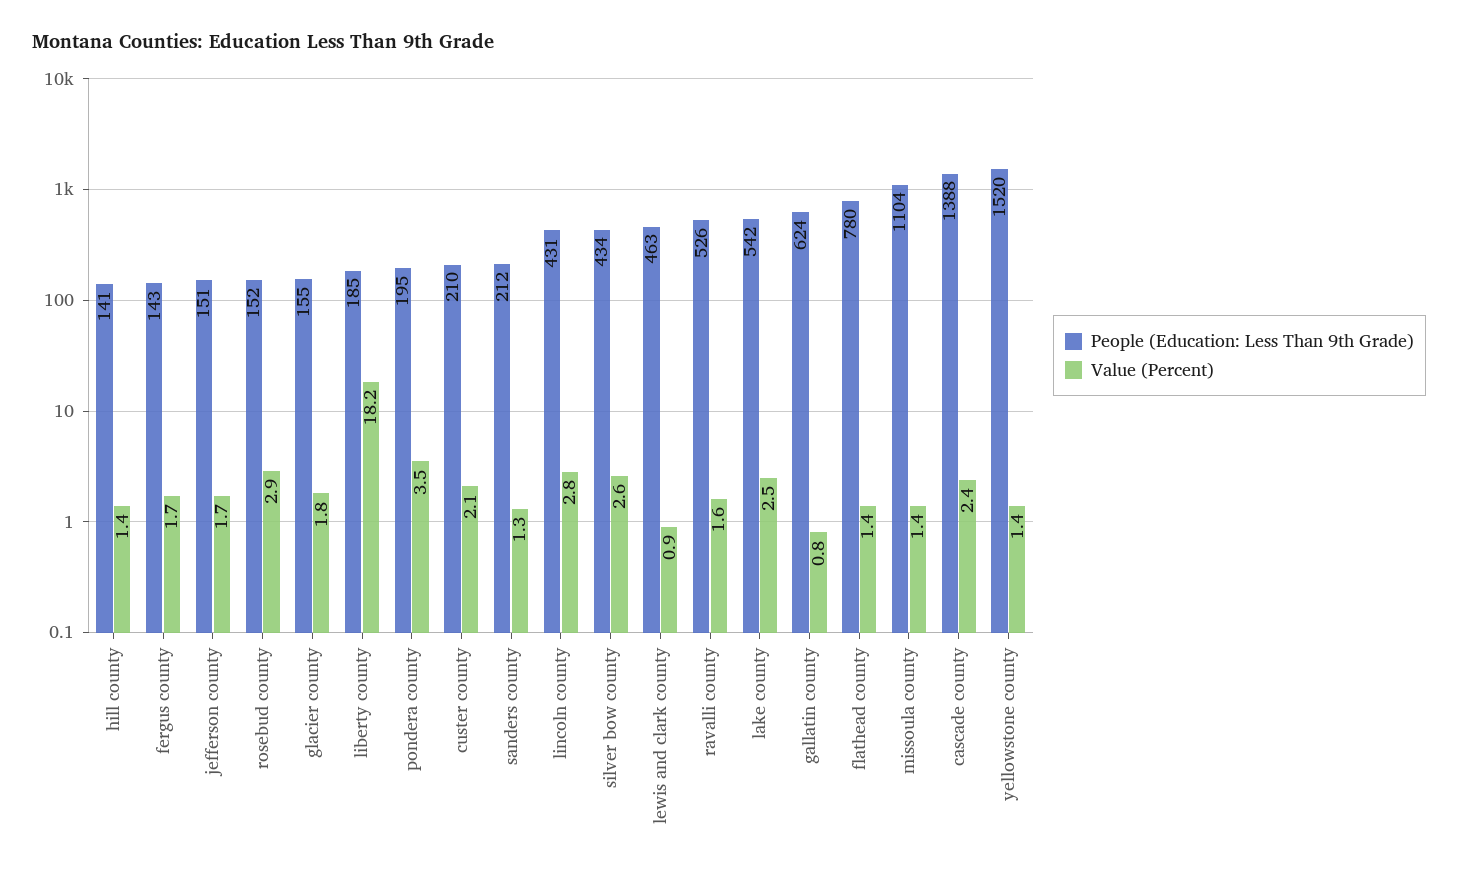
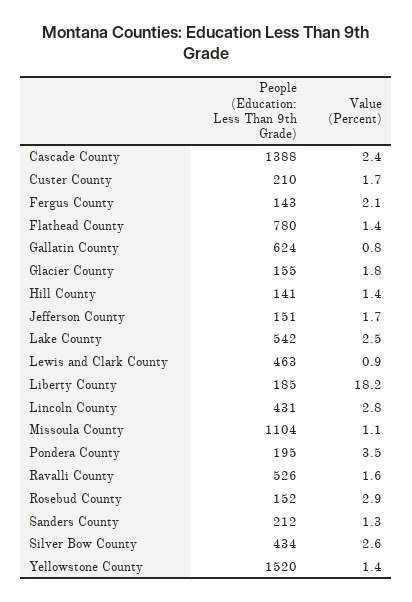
Value (Percent), fergus county: 1.7 -> 2.1
Value (Percent), custer county: 2.1 -> 1.7
Value (Percent), missoula county: 1.4 -> 1.1

